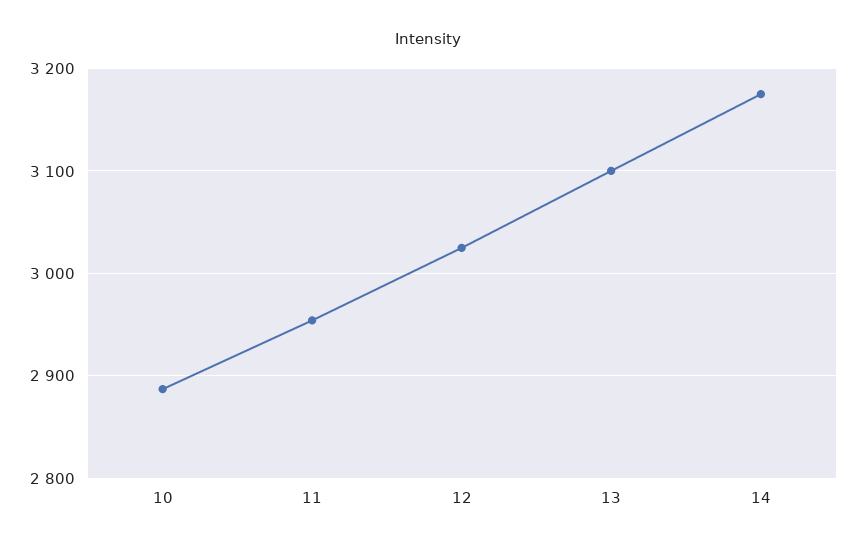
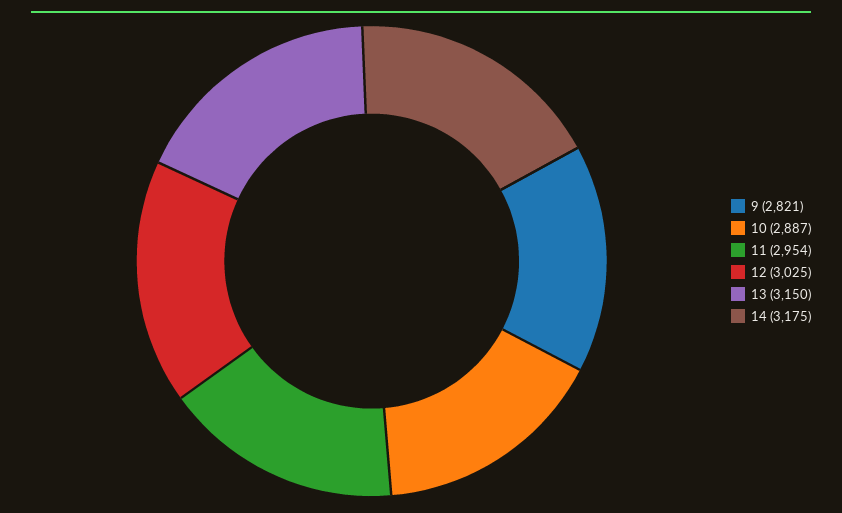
13: 3100 -> 3150
9: none -> 2821

